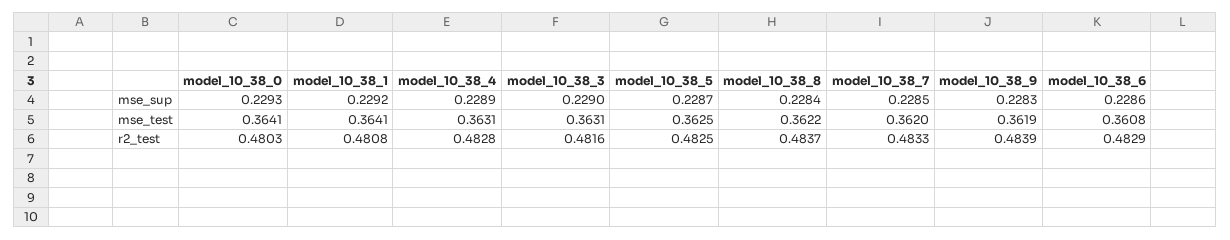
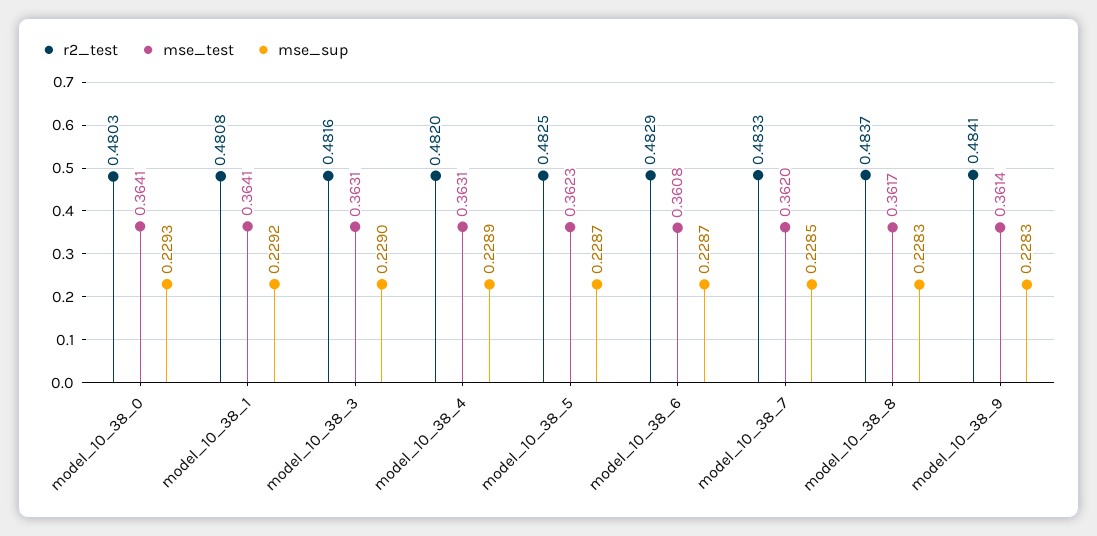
mse_sup, model_10_38_8: 0.2284 -> 0.2283
mse_sup, model_10_38_6: 0.2286 -> 0.2287
mse_test, model_10_38_5: 0.3625 -> 0.3623
mse_test, model_10_38_8: 0.3622 -> 0.3617
mse_test, model_10_38_9: 0.3619 -> 0.3614
r2_test, model_10_38_4: 0.4828 -> 0.482
r2_test, model_10_38_9: 0.4839 -> 0.4841

